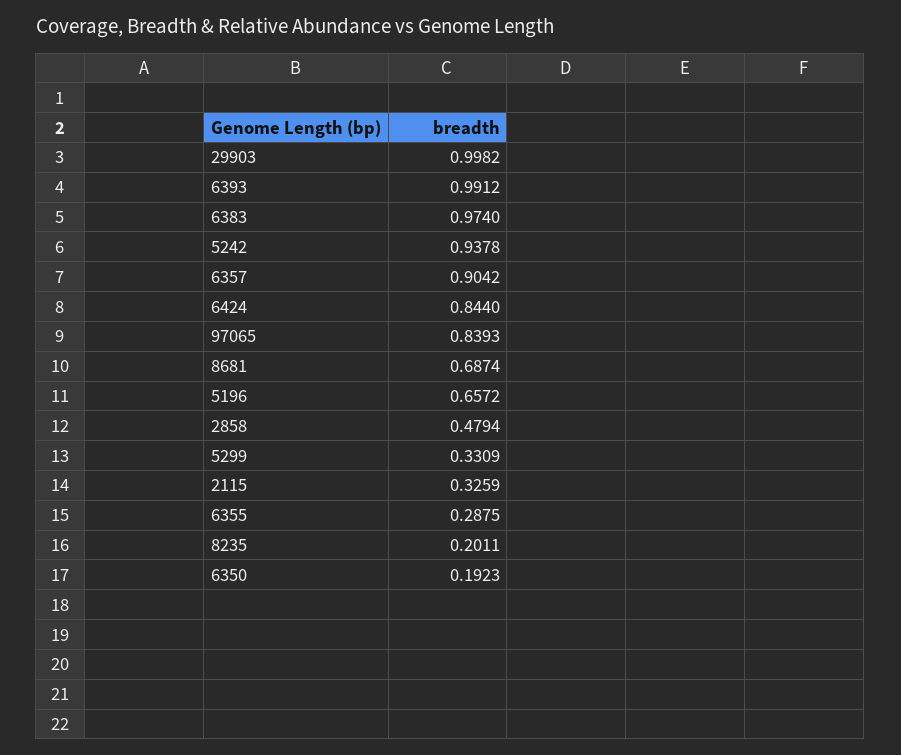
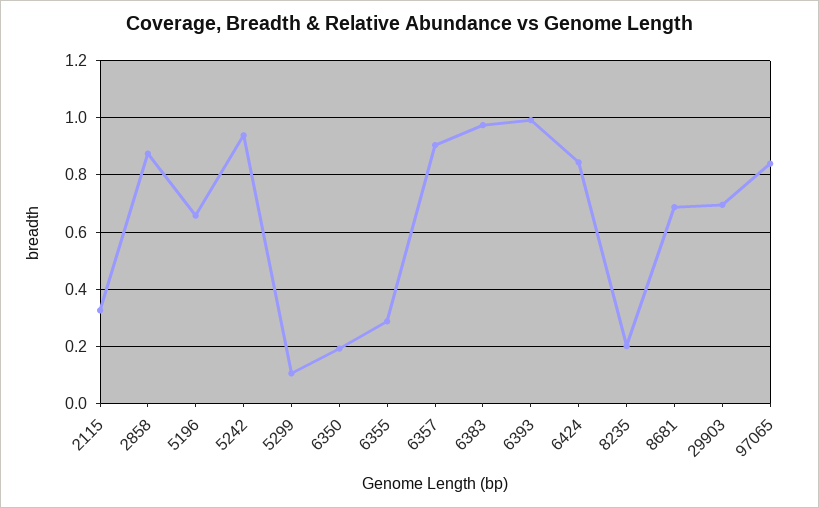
29903: 0.9982 -> 0.7
2858: 0.4794 -> 0.875
5299: 0.3309 -> 0.1

